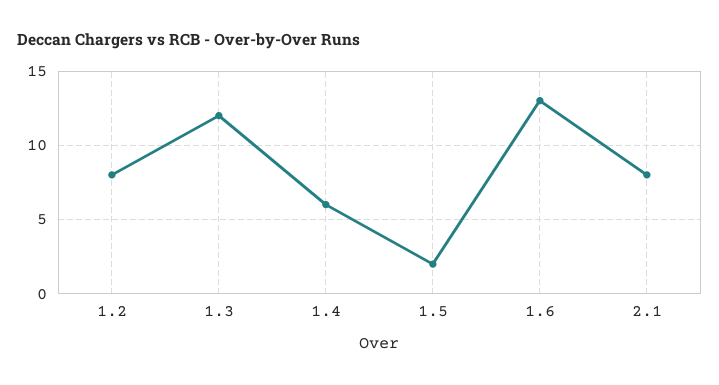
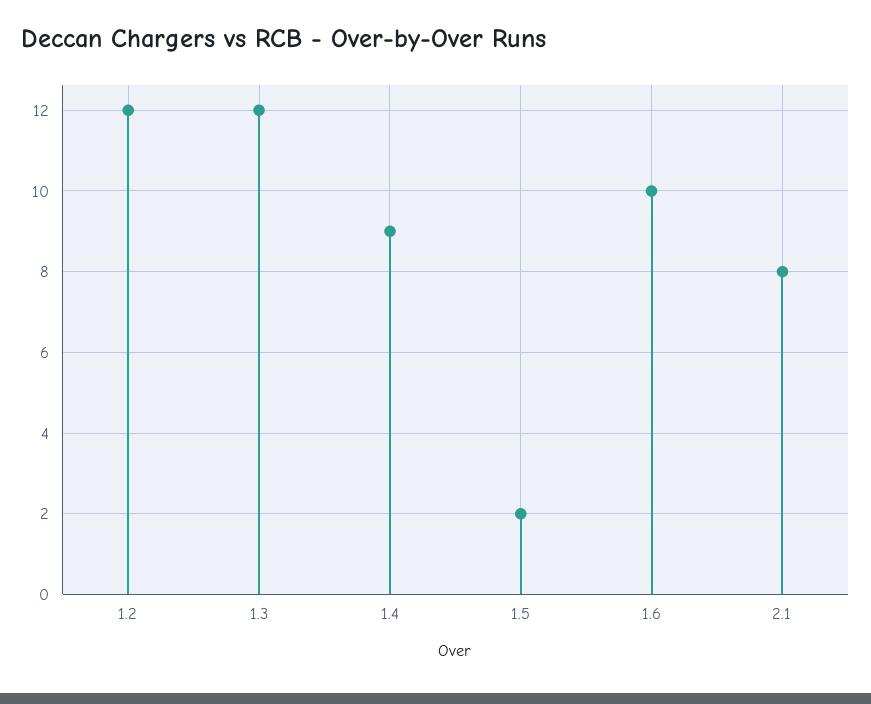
1.2: 8 -> 12
1.4: 6 -> 9
1.6: 13 -> 10

